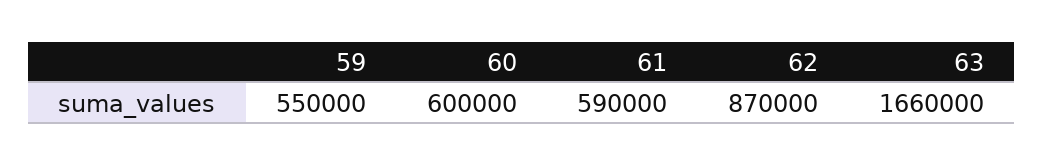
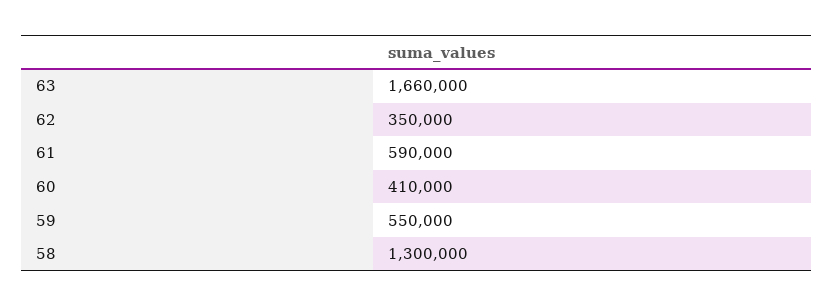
60: 600000 -> 410000
62: 870000 -> 350000
58: none -> 1300000

